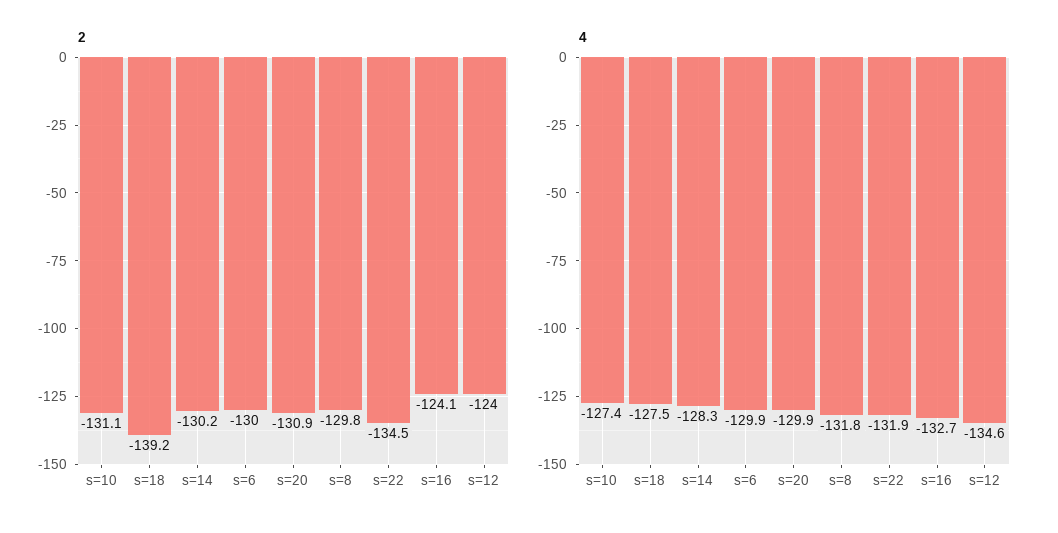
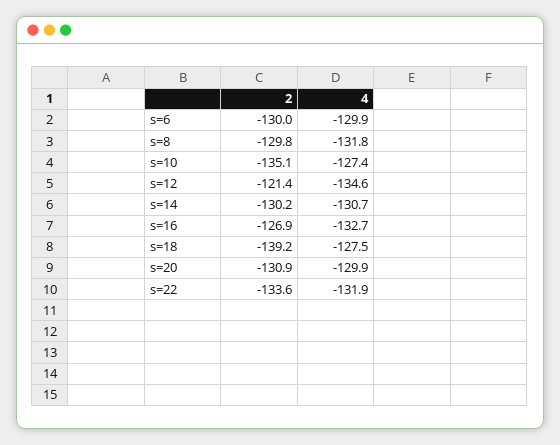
2, s=10: -131.1 -> -135.1
2, s=22: -134.5 -> -133.6
2, s=16: -124.1 -> -126.9
2, s=12: -124 -> -121.4
4, s=14: -128.3 -> -130.7

